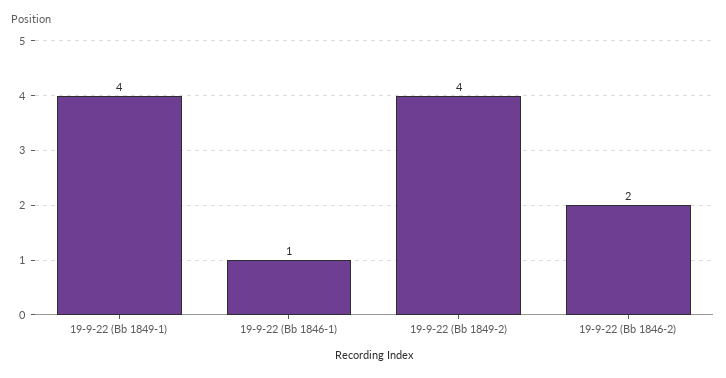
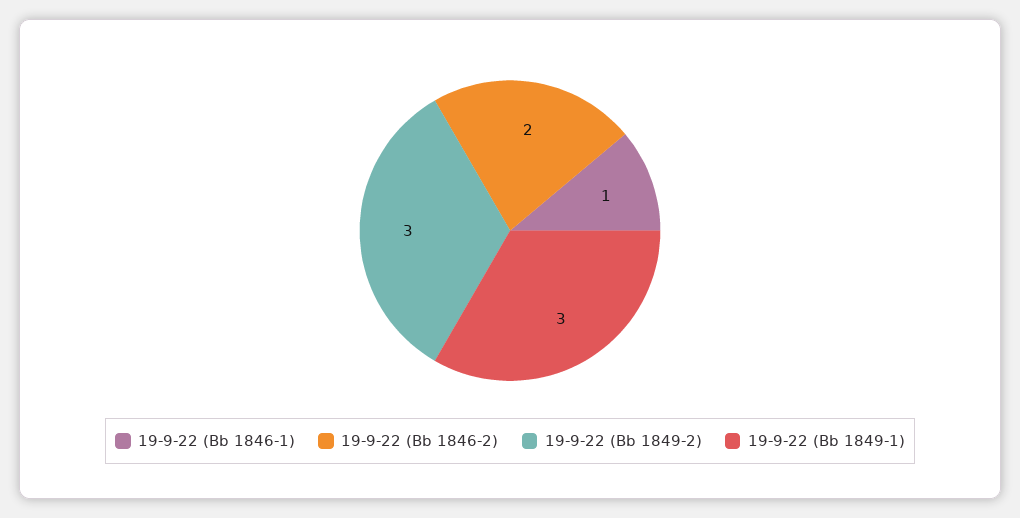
19-9-22 (Bb 1849-1): 4 -> 3
19-9-22 (Bb 1849-2): 4 -> 3

